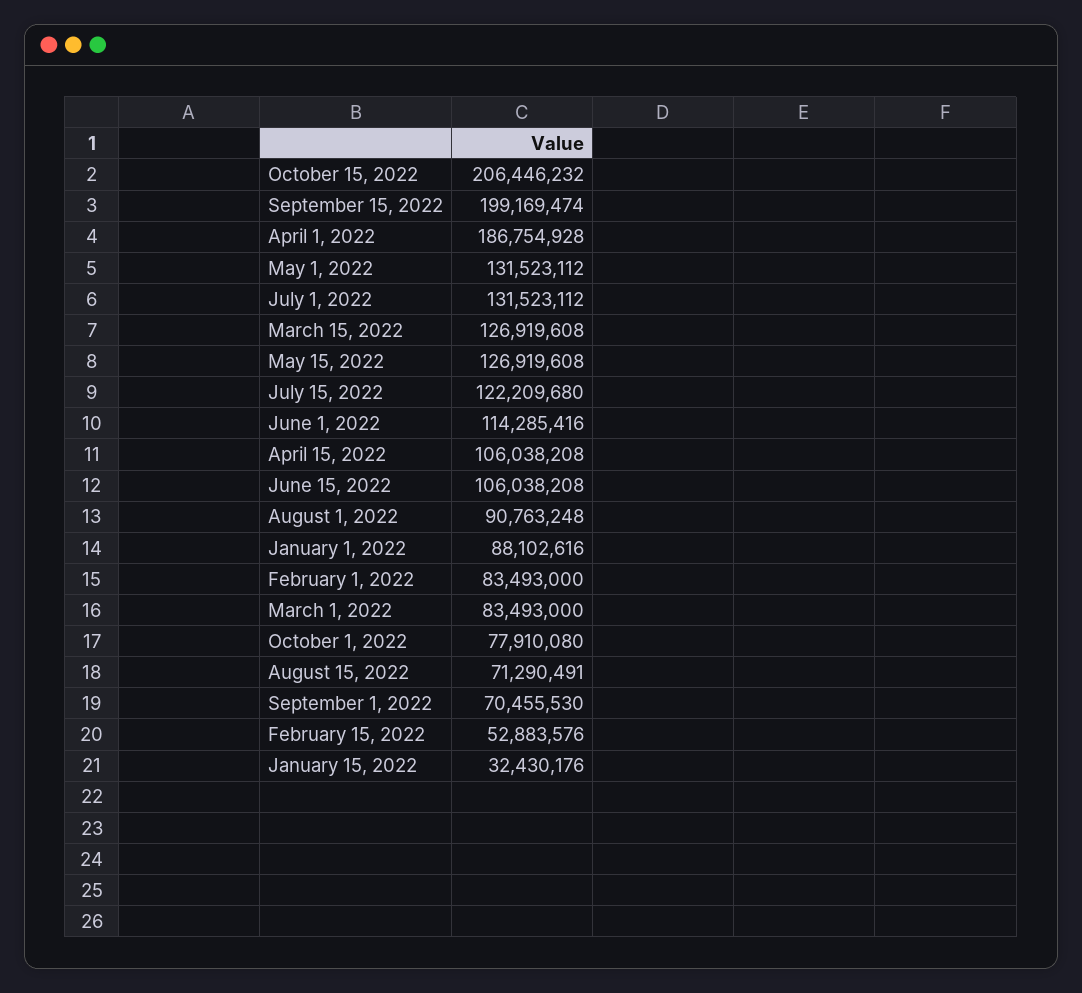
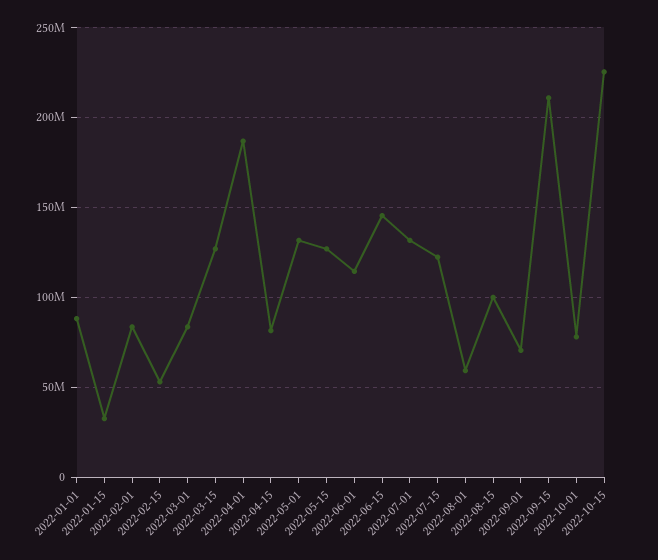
October 15, 2022: 206446232 -> 225000000
September 15, 2022: 199169474 -> 210000000
April 15, 2022: 106038208 -> 80000000
June 15, 2022: 106038208 -> 145000000
August 1, 2022: 90763248 -> 60000000
August 15, 2022: 71290491 -> 100000000

